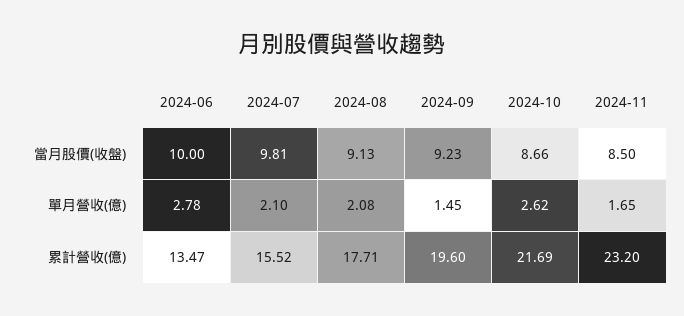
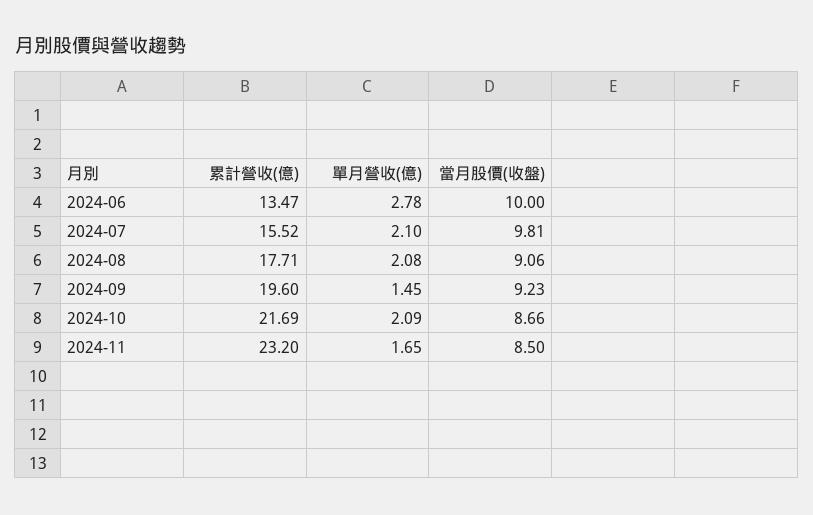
2024-08, 當月股價(收盤): 9.13 -> 9.06
2024-10, 單月營收(億): 2.62 -> 2.09

